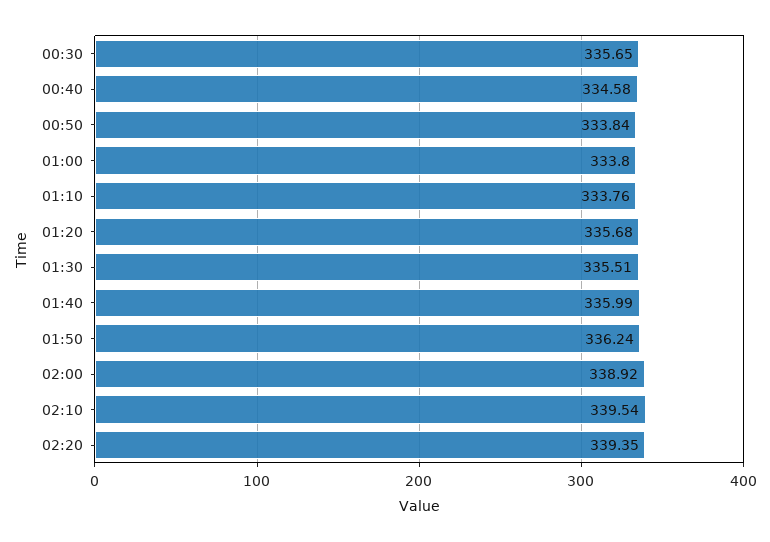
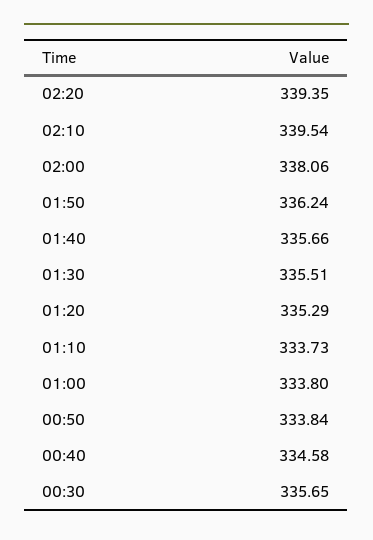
01:10: 333.76 -> 333.73
01:20: 335.68 -> 335.29
01:40: 335.99 -> 335.66
02:00: 338.92 -> 338.06

